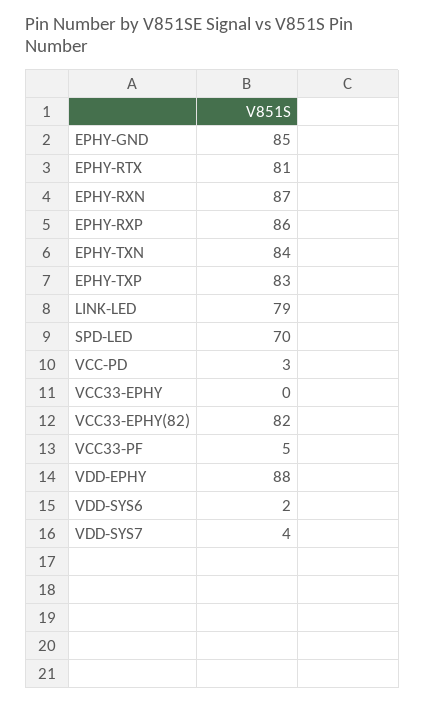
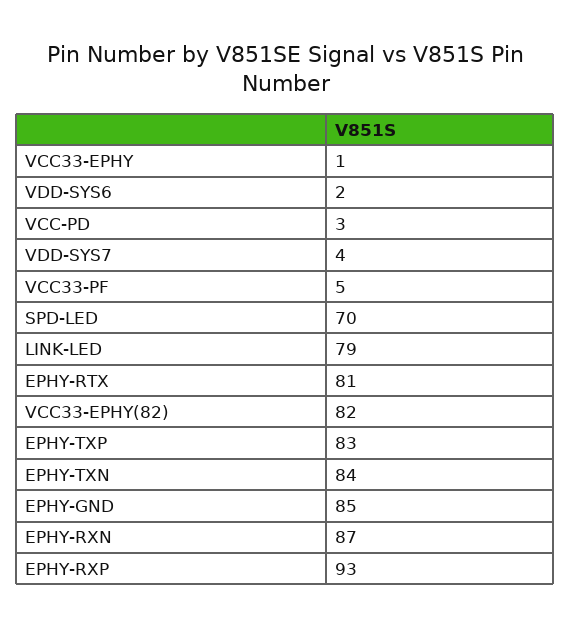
EPHY-RXP: 86 -> 93
VCC33-EPHY: 0 -> 1
VDD-EPHY: 88 -> none

